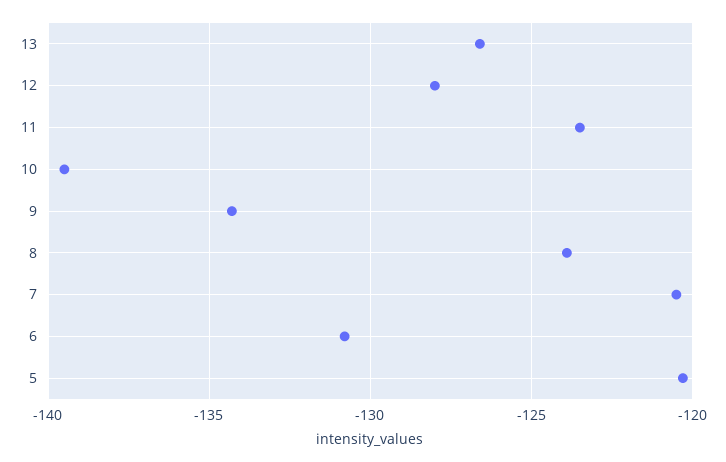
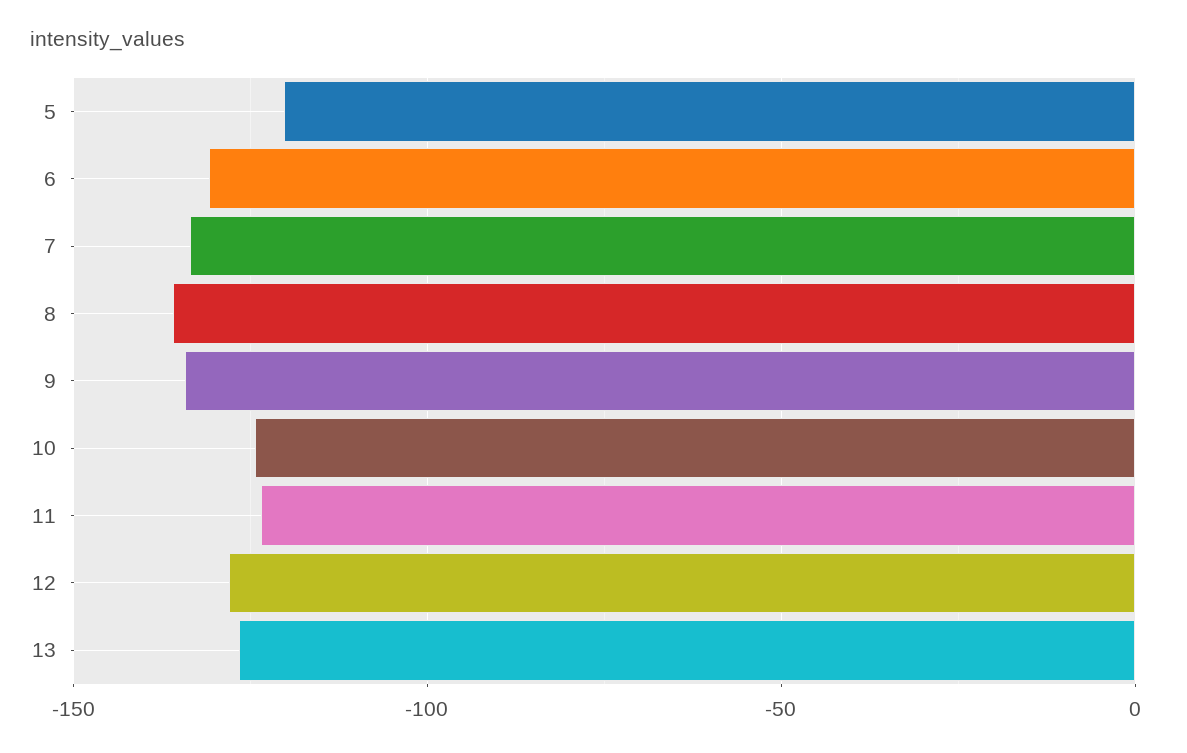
10: -139.5 -> -125
8: -124 -> -135
7: -120.5 -> -135

